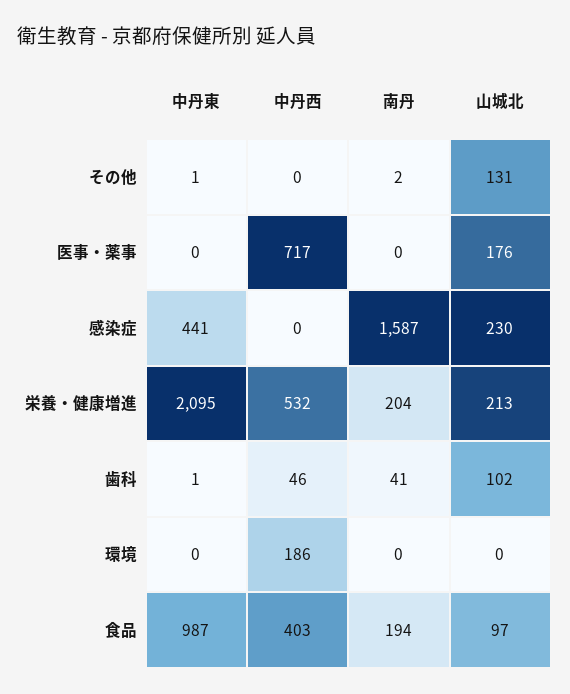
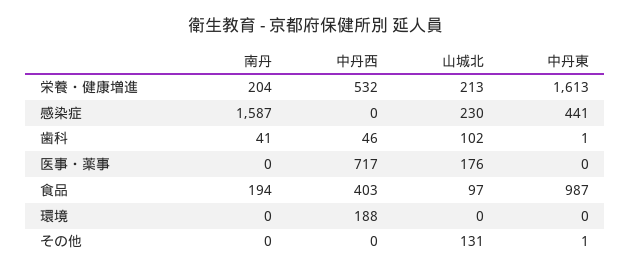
南丹, その他: 2 -> 0
中丹東, 栄養・健康増進: 2095 -> 1613
中丹西, 環境: 186 -> 188

